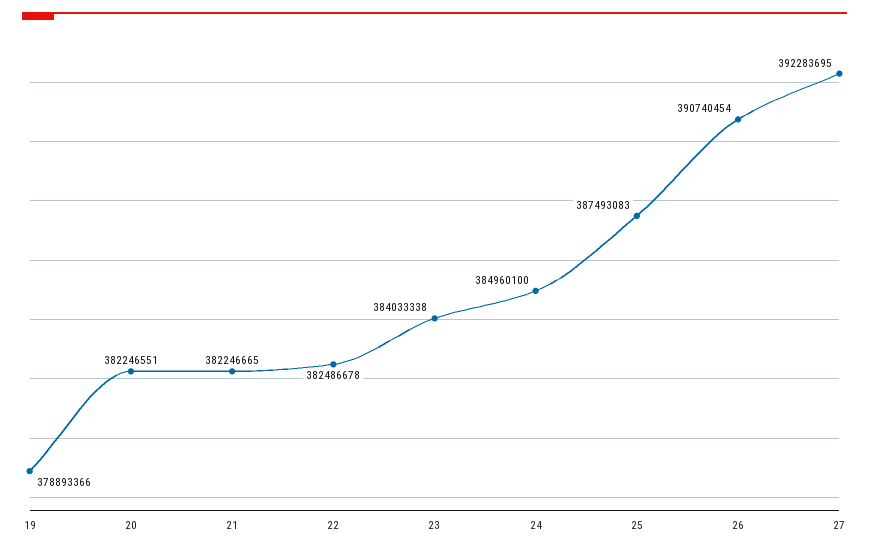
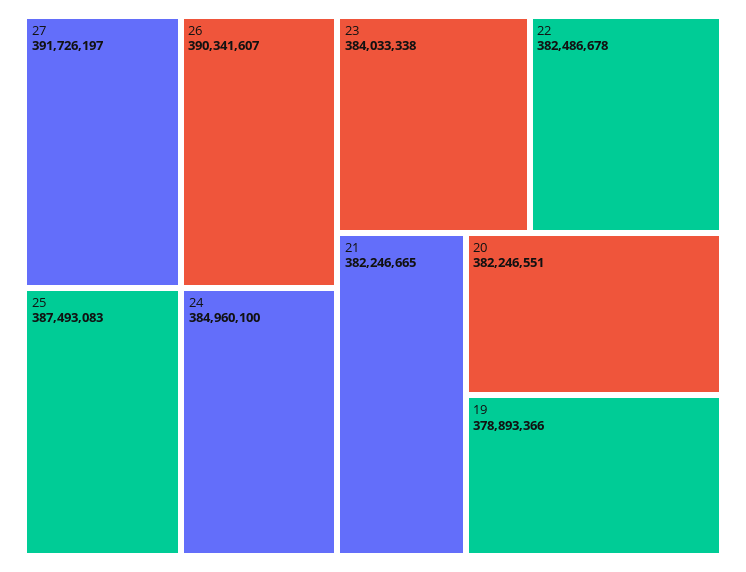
26: 390740454 -> 390341607
27: 392283695 -> 391726197

